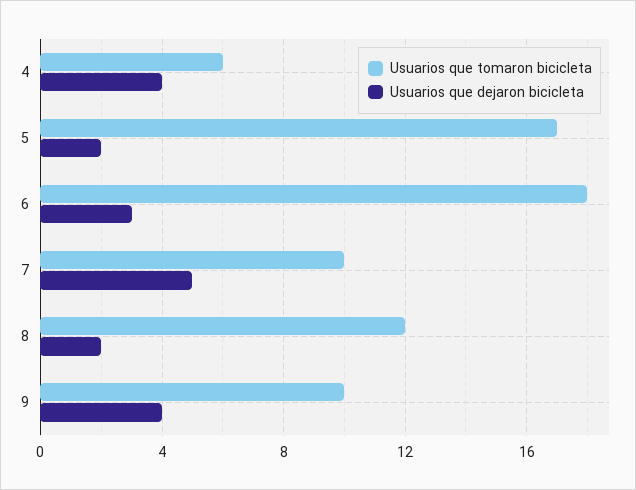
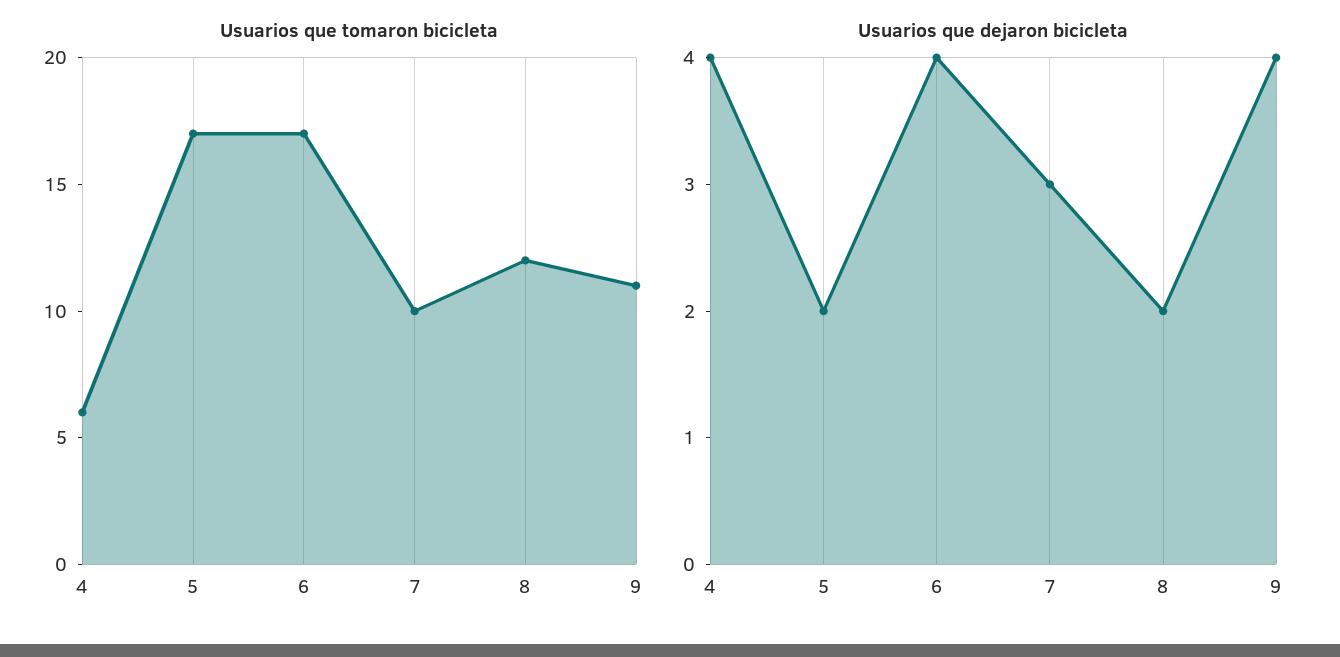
Usuarios que tomaron bicicleta, 6: 18 -> 17
Usuarios que dejaron bicicleta, 6: 3 -> 4
Usuarios que dejaron bicicleta, 7: 5 -> 3
Usuarios que tomaron bicicleta, 9: 10 -> 11

